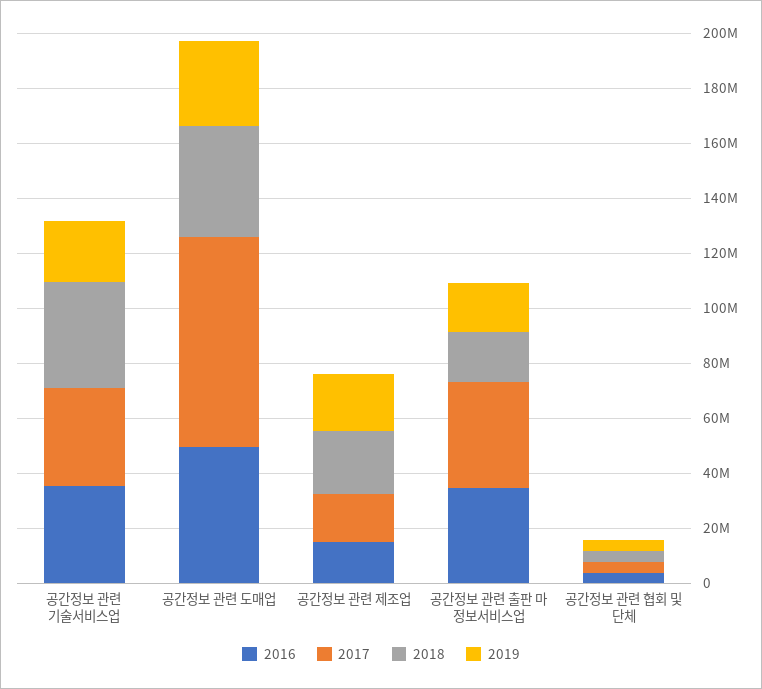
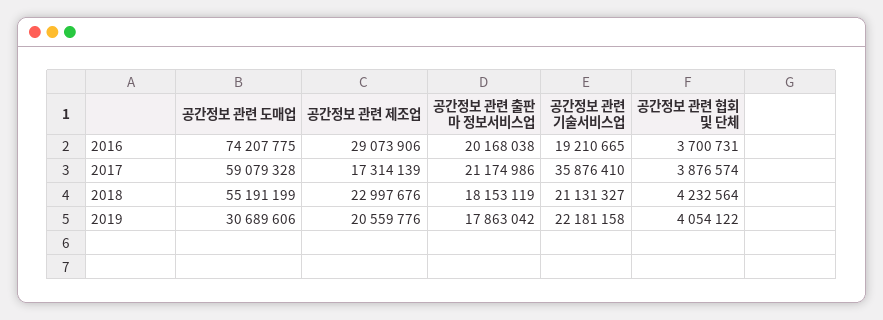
2016, 공간정보 관련 기술서비스업: 35000000 -> 19210665
2018, 공간정보 관련 기술서비스업: 40000000 -> 21131327
2016, 공간정보 관련 도매업: 50000000 -> 74207775
2017, 공간정보 관련 도매업: 75000000 -> 59079328
2018, 공간정보 관련 도매업: 40000000 -> 55191199
2016, 공간정보 관련 제조업: 15000000 -> 29073906
2016, 공간정보 관련 출판 마 정보서비스업: 35000000 -> 20168038
2017, 공간정보 관련 출판 마 정보서비스업: 40000000 -> 21174986

